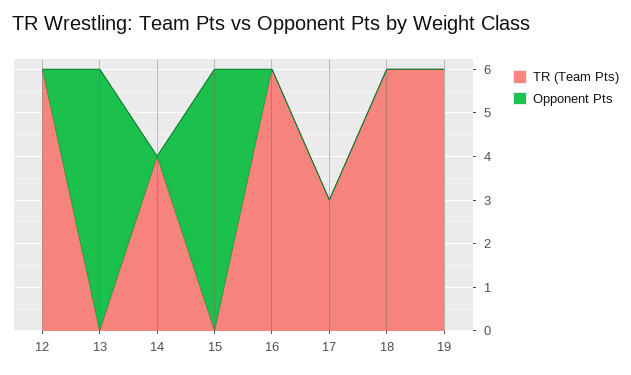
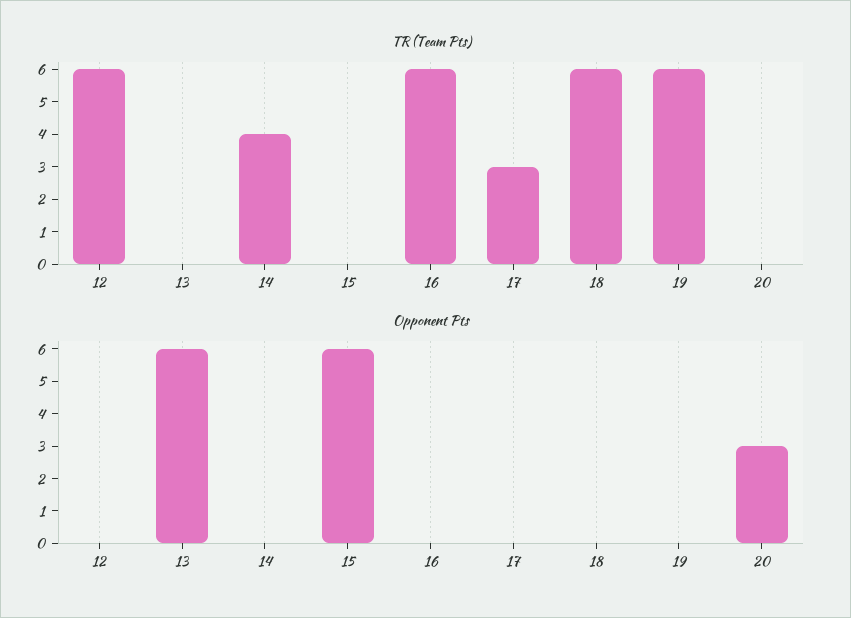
TR (Team Pts), 20: none -> 0
Opponent Pts, 20: none -> 3

